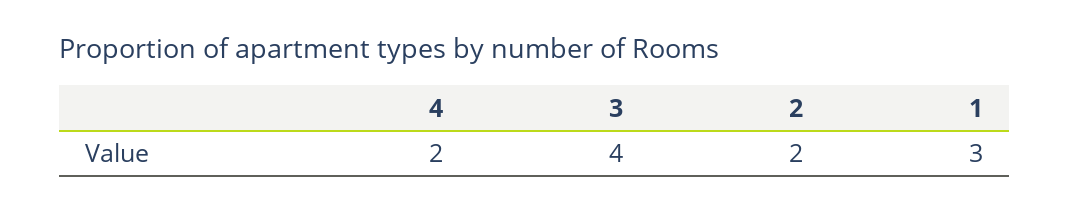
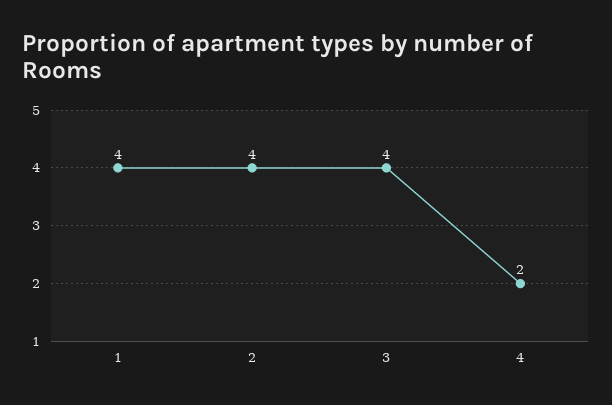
2: 2 -> 4
1: 3 -> 4

